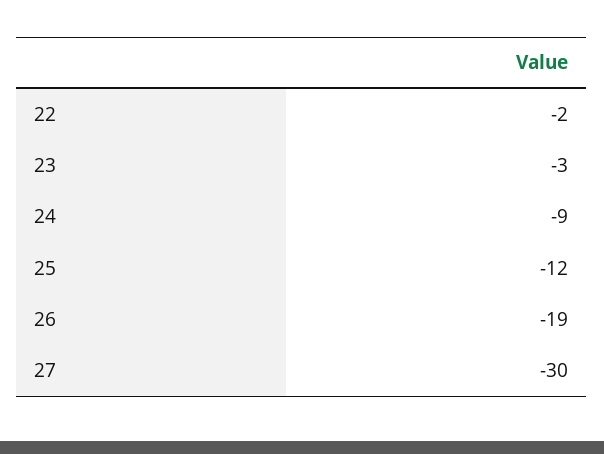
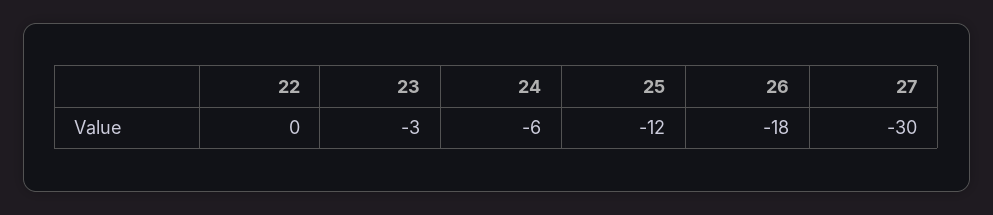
22: -2 -> 0
24: -9 -> -6
26: -19 -> -18

